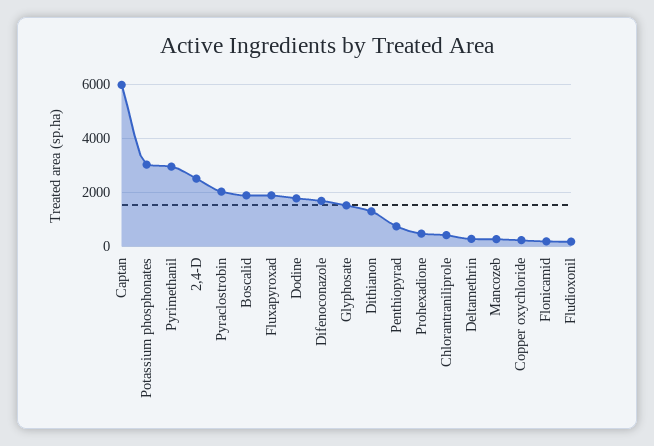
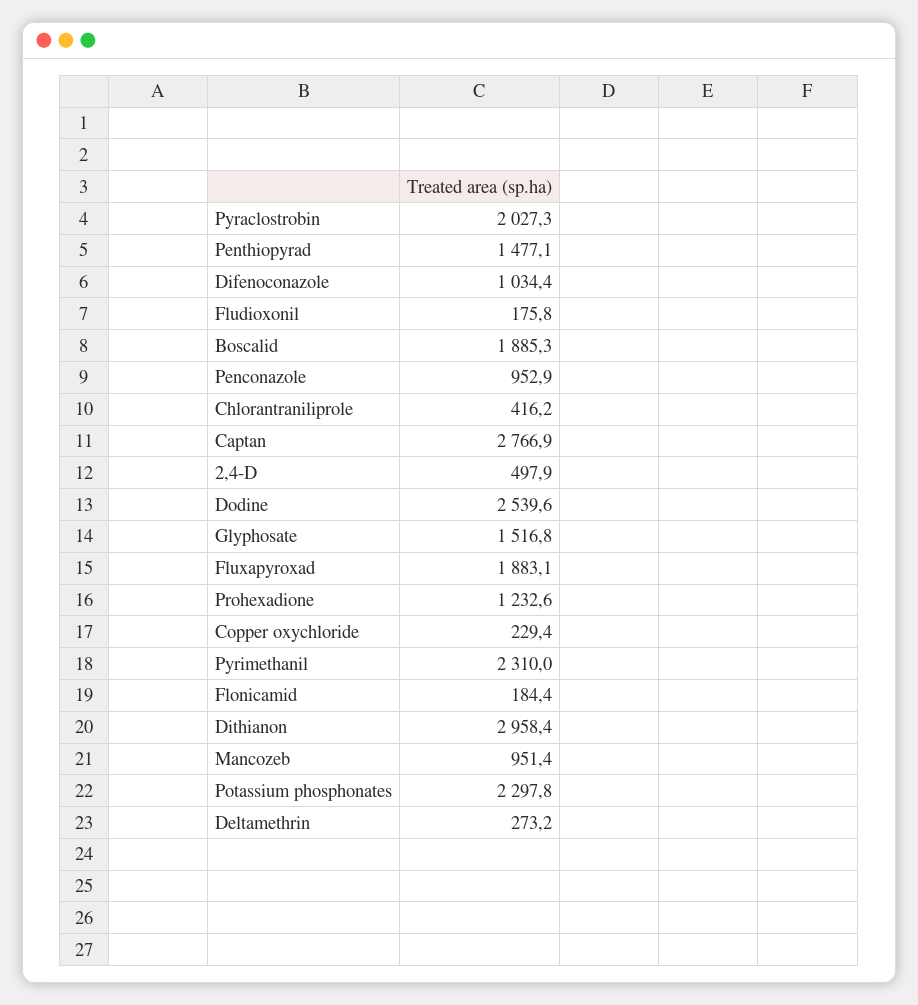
Captan: 6000 -> 2766.9
Potassium phosphonates: 3000 -> 2297.8
Pyrimethanil: 3000 -> 2310
2,4-D: 2500 -> 497.9
Dodine: 1750 -> 2539.6
Difenoconazole: 1750 -> 1034.4
Dithianon: 1250 -> 2958.4
Penthiopyrad: 750 -> 1477.1
Prohexadione: 500 -> 1232.6
Mancozeb: 250 -> 951.4
Penconazole: none -> 952.9

